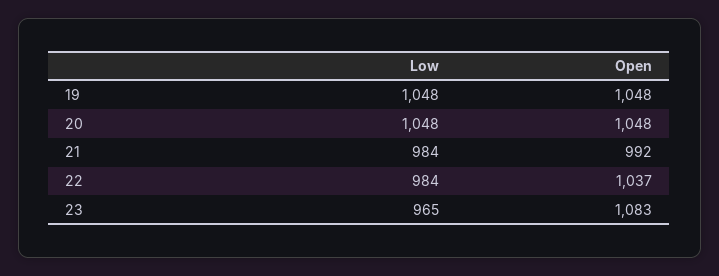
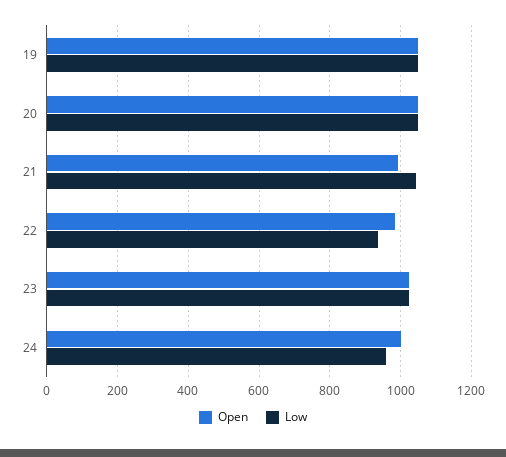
Low, 21: 984 -> 1040
Low, 22: 984 -> 940
Open, 22: 1037 -> 980
Low, 23: 965 -> 1020
Open, 23: 1083 -> 1020
Open, 24: none -> 1000
Low, 24: none -> 960

